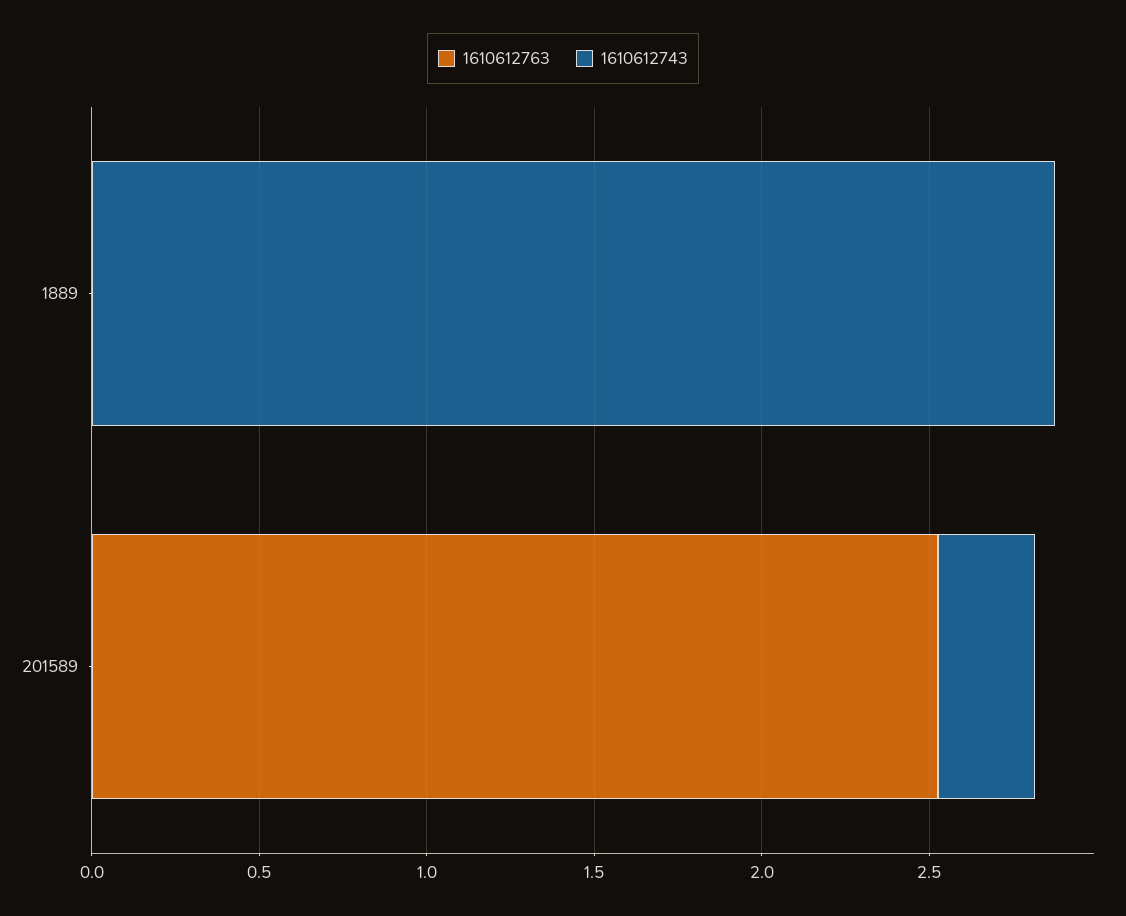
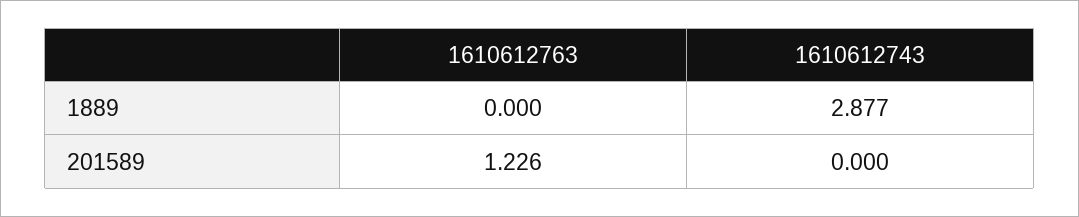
1610612763, 201589: 2.5 -> 1.226
1610612743, 201589: 0.3 -> 0

